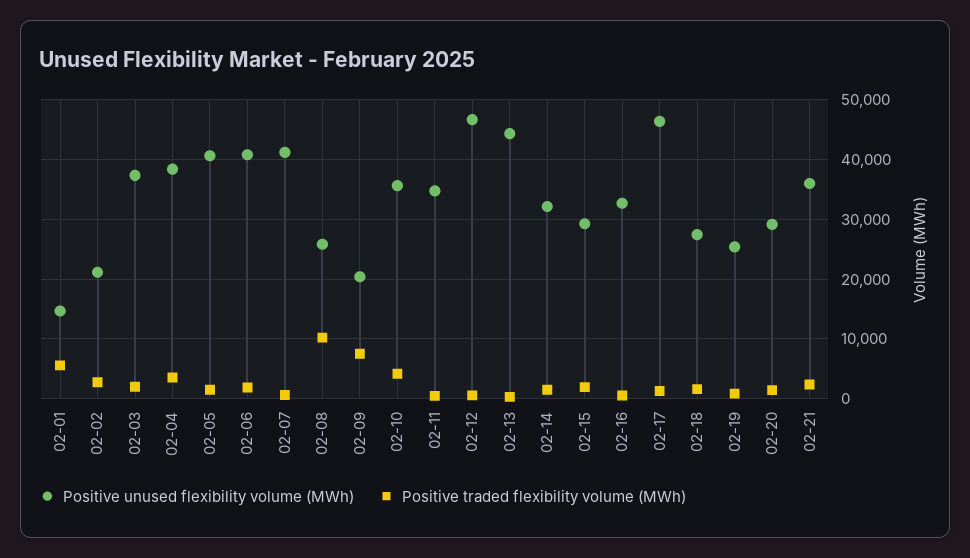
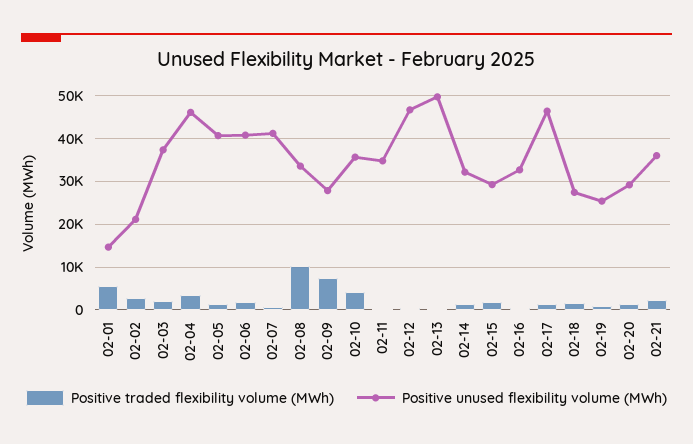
Positive unused flexibility volume (MWh), 02-04: 38000 -> 46000
Positive unused flexibility volume (MWh), 02-08: 26000 -> 34000
Positive unused flexibility volume (MWh), 02-09: 20000 -> 28000
Positive unused flexibility volume (MWh), 02-13: 44000 -> 50000

